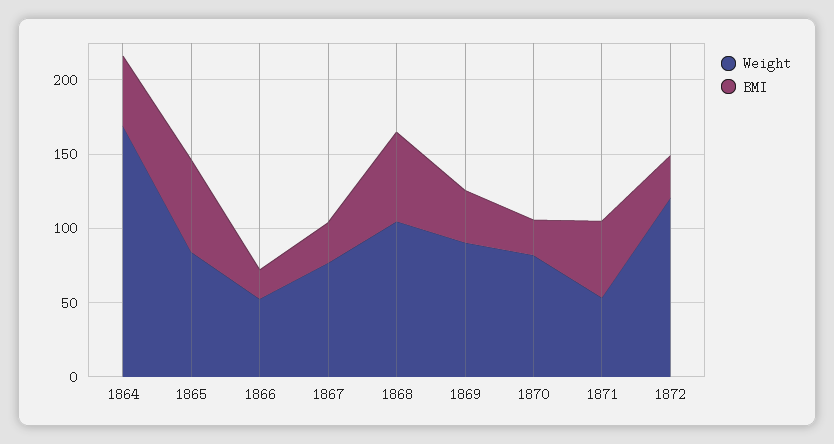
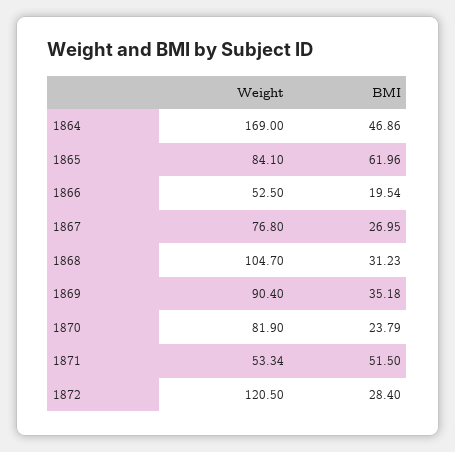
BMI, 1868: 60 -> 31.23

